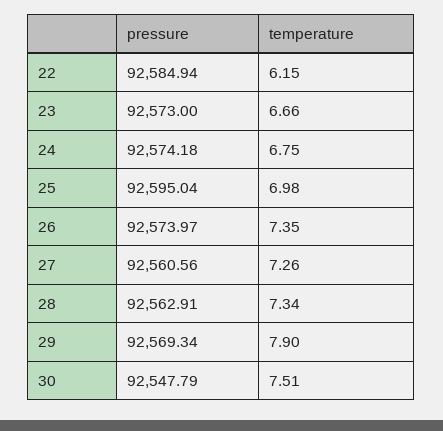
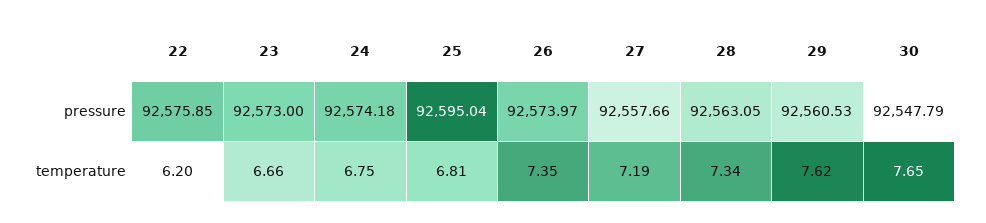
pressure, 22: 92584.94 -> 92575.85
temperature, 22: 6.15 -> 6.2
temperature, 25: 6.98 -> 6.81
pressure, 27: 92560.56 -> 92557.66
temperature, 27: 7.26 -> 7.19
pressure, 28: 92562.91 -> 92563.05
pressure, 29: 92569.34 -> 92560.53
temperature, 29: 7.9 -> 7.62
temperature, 30: 7.51 -> 7.65

